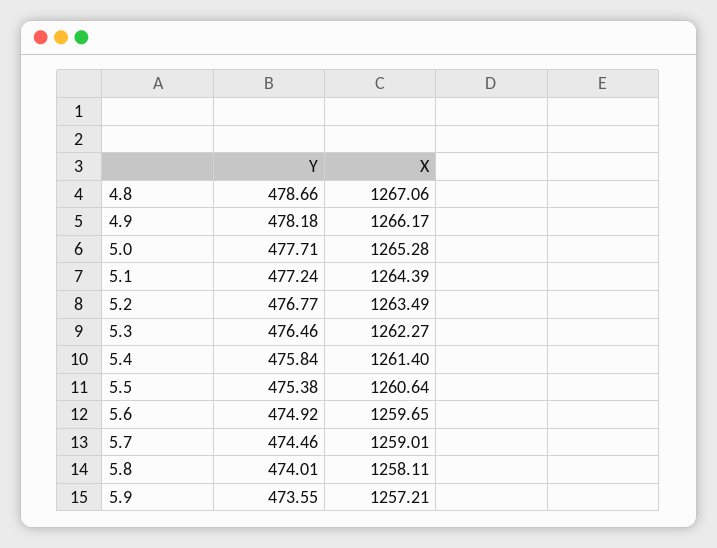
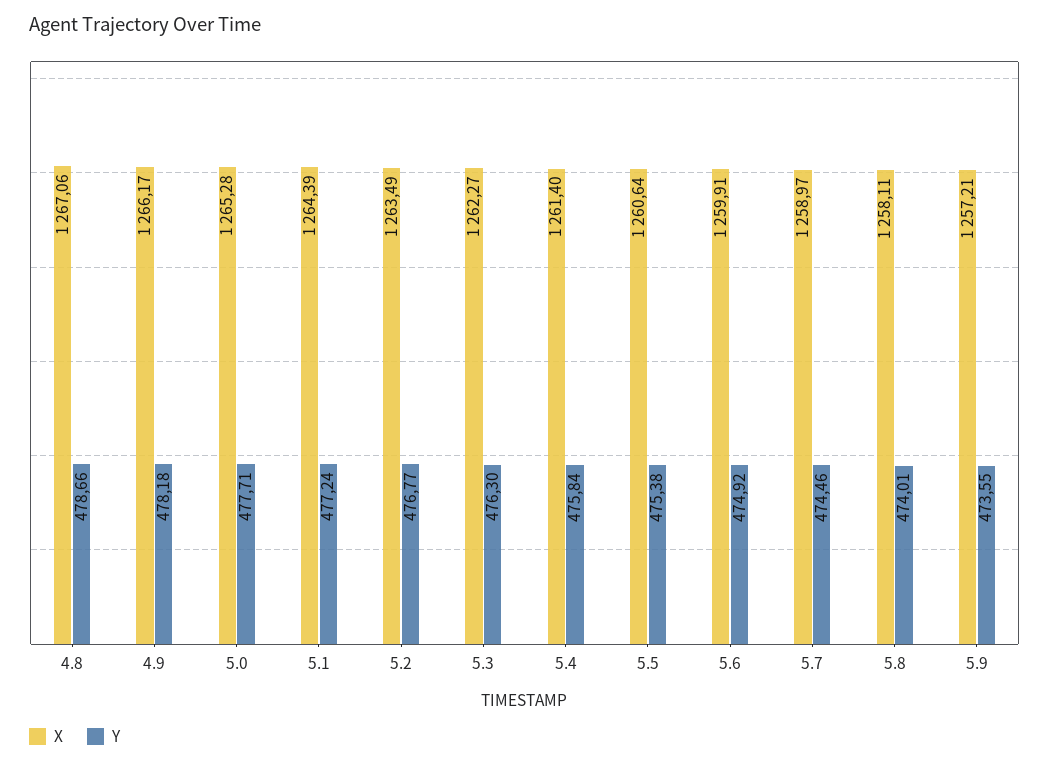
Y, 5.3: 476.46 -> 476.3
X, 5.6: 1259.65 -> 1259.91
X, 5.7: 1259.01 -> 1258.97

